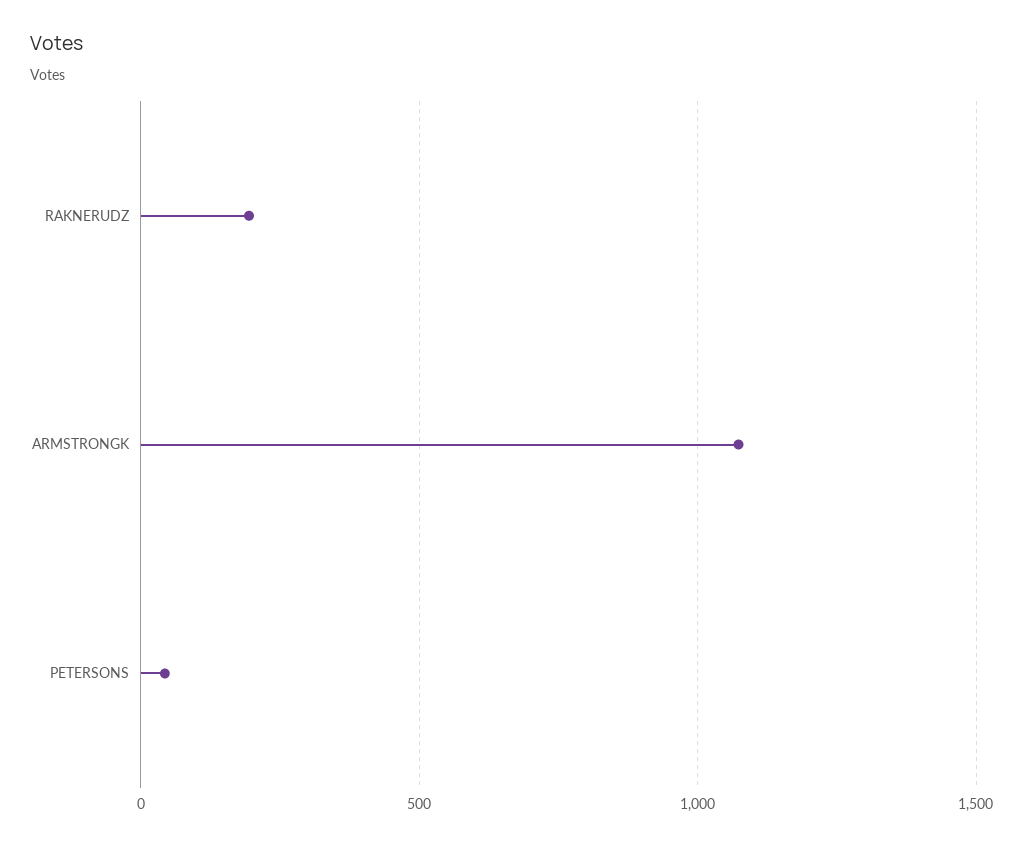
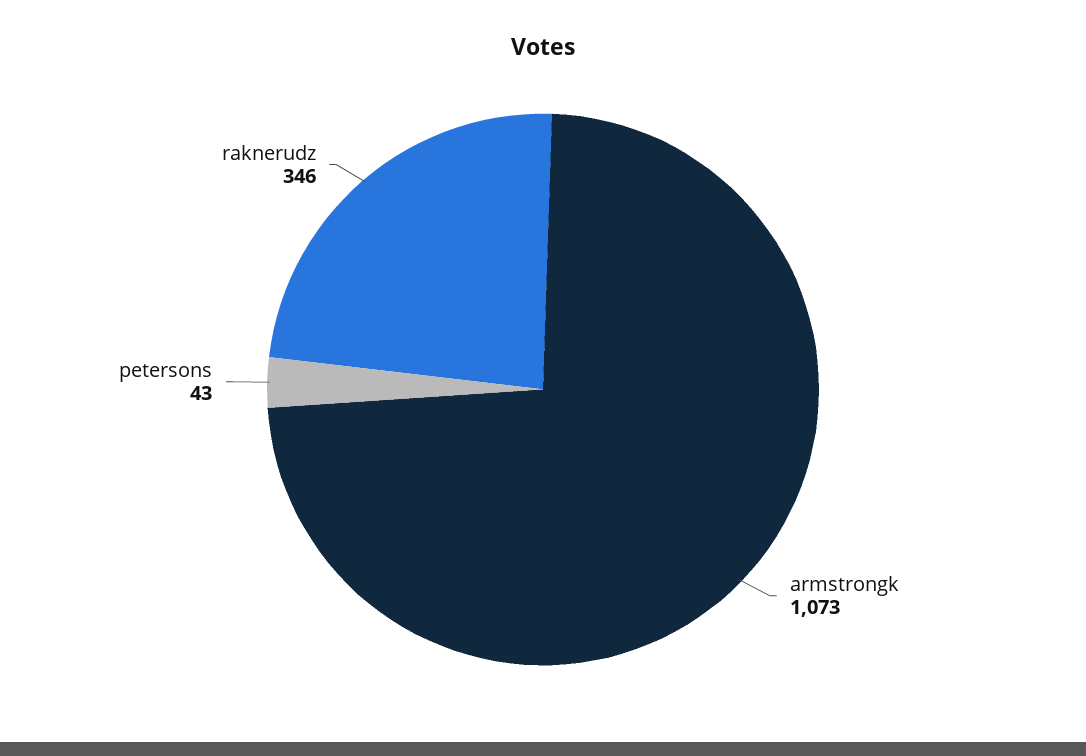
RAKNERUDZ: 200 -> 346

